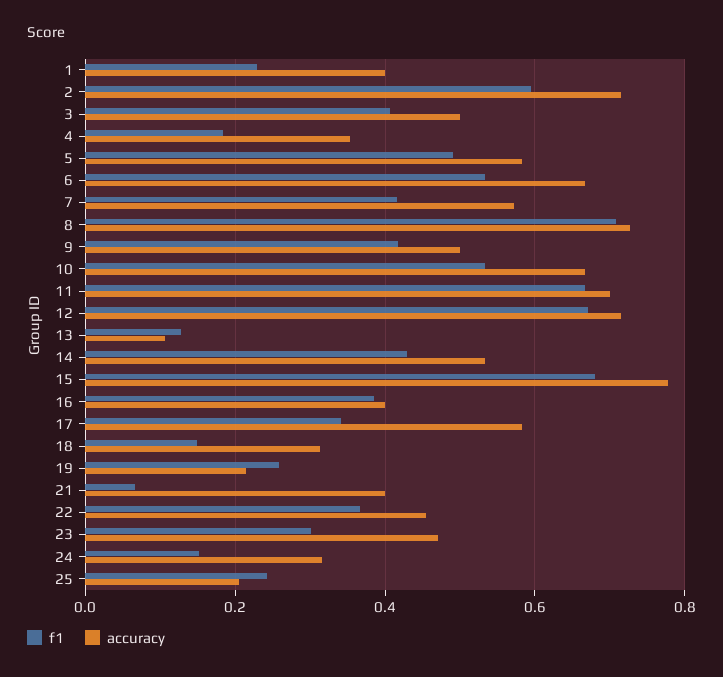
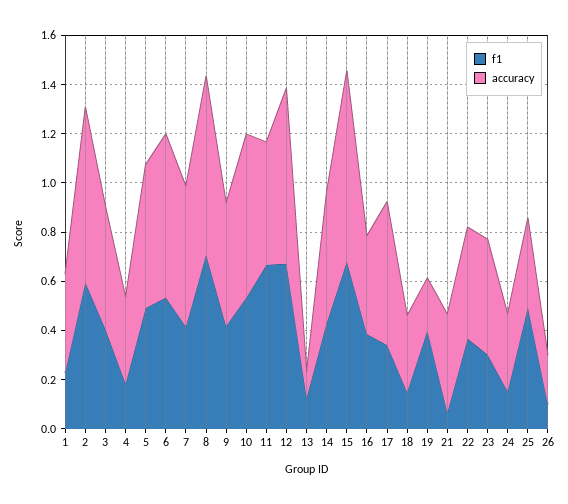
accuracy, 11: 0.7 -> 0.5
f1, 19: 0.26 -> 0.4
f1, 25: 0.24 -> 0.5
accuracy, 25: 0.2 -> 0.35
f1, 26: none -> 0.1
accuracy, 26: none -> 0.2

